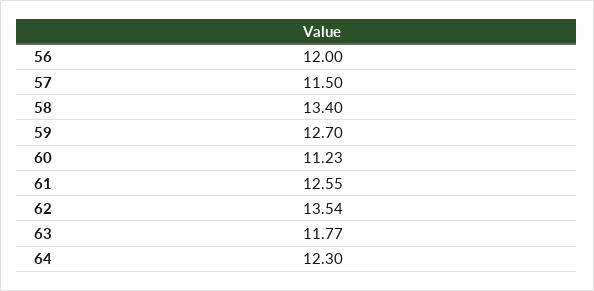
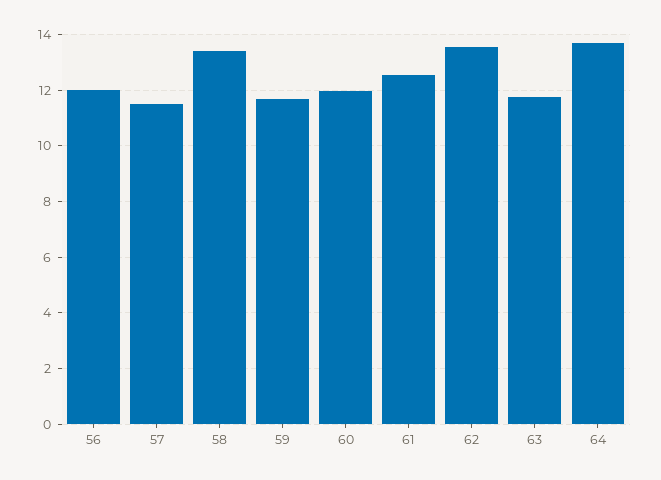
59: 12.7 -> 11.75
60: 11.23 -> 12
64: 12.3 -> 13.75

